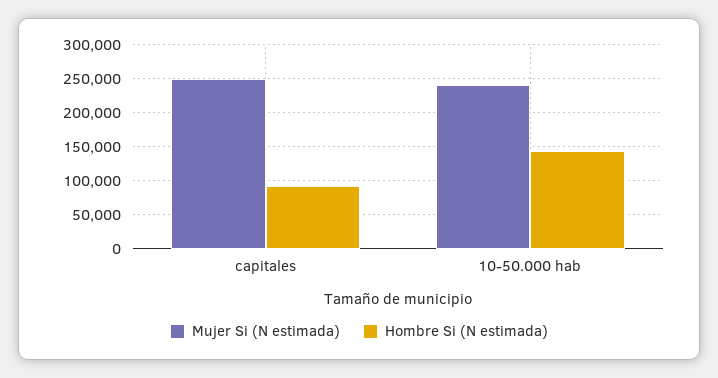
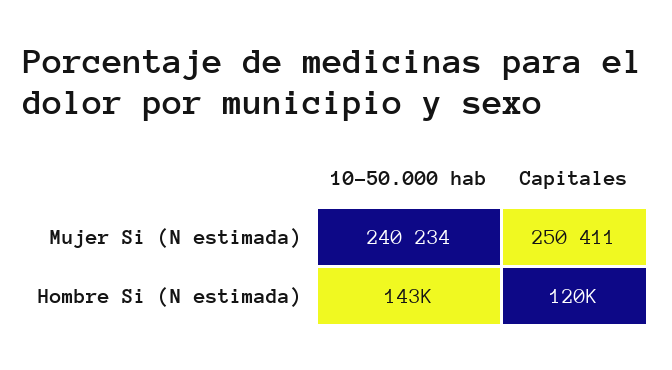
Hombre Si (N estimada), capitales: 90000 -> 120000

